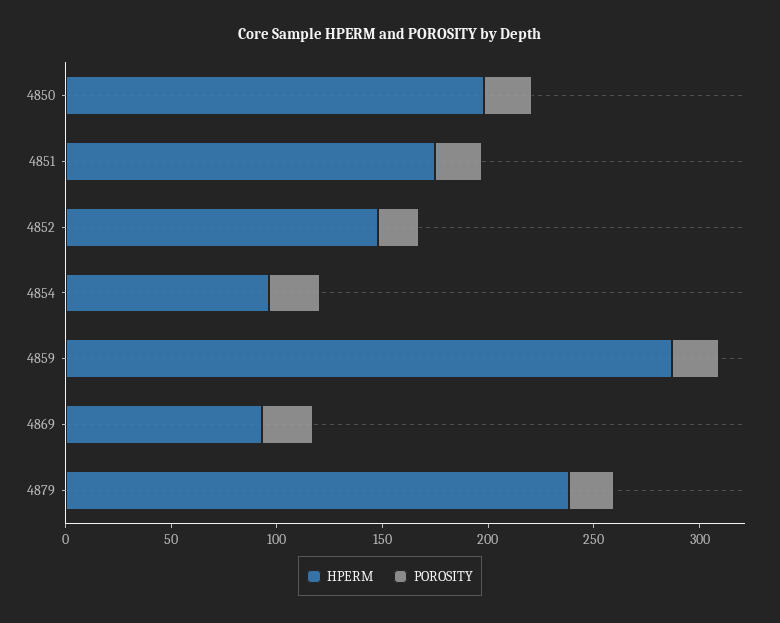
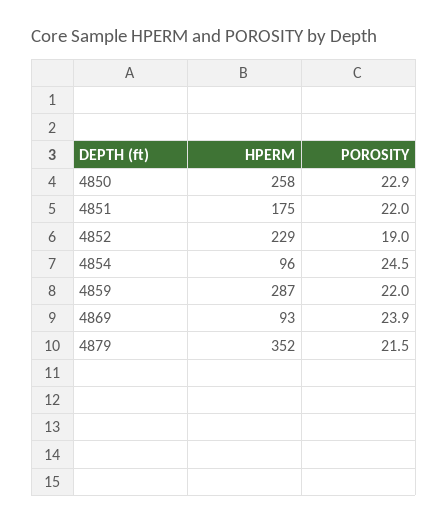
HPERM, 4850: 200 -> 258
HPERM, 4852: 150 -> 229
HPERM, 4879: 240 -> 352

